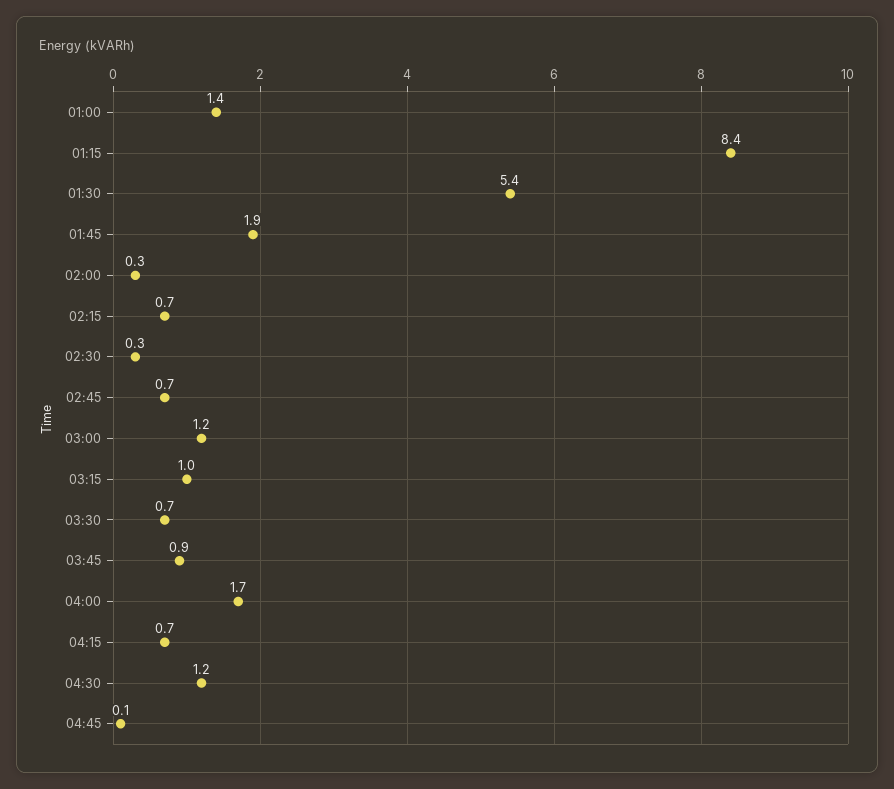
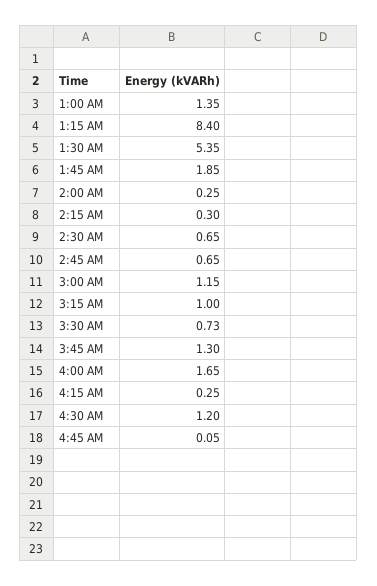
02:15: 0.7 -> 0.3
02:30: 0.3 -> 0.65
03:45: 0.9 -> 1.3
04:15: 0.7 -> 0.25

